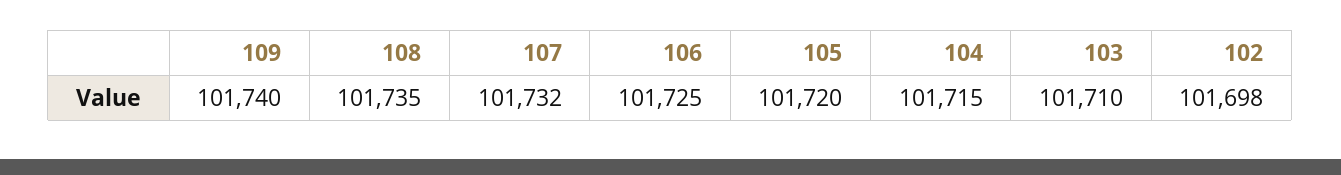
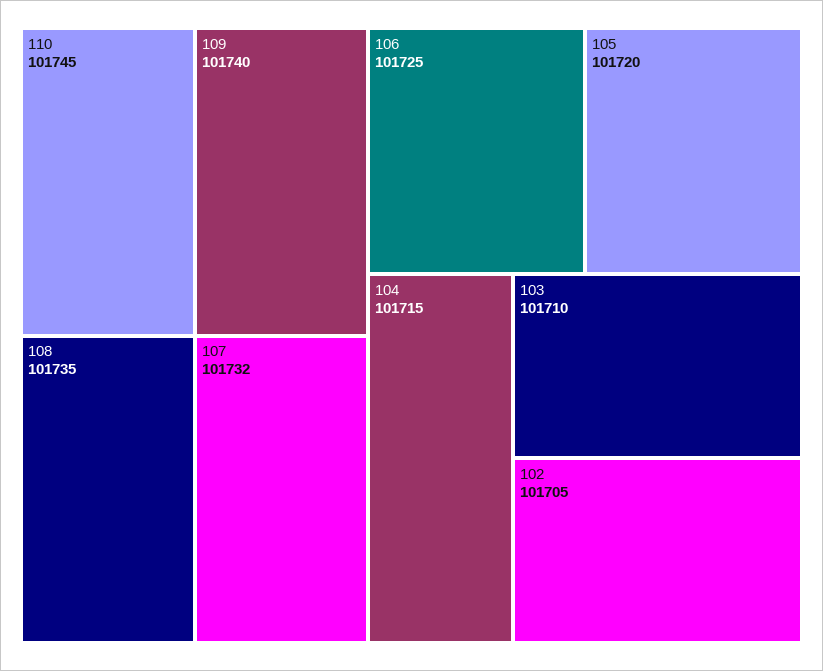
102: 101698 -> 101705
110: none -> 101745

